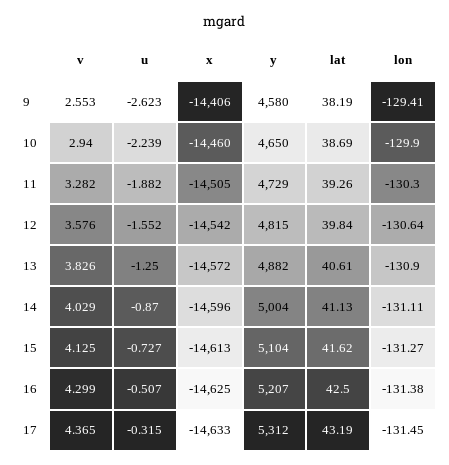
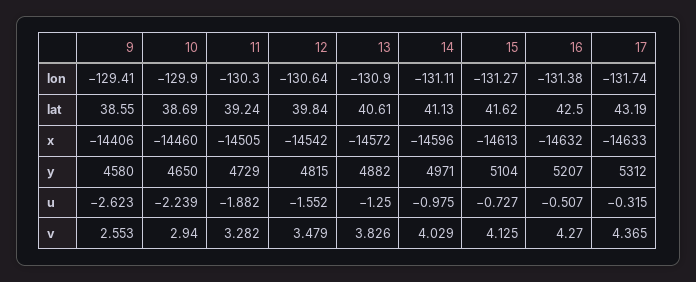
lat, 9: 38.19 -> 38.55
lat, 11: 39.26 -> 39.24
v, 12: 3.576 -> 3.479
u, 14: -0.87 -> -0.975
y, 14: 5004 -> 4971
v, 16: 4.299 -> 4.27
x, 16: -14625 -> -14632
lon, 17: -131.45 -> -131.74

